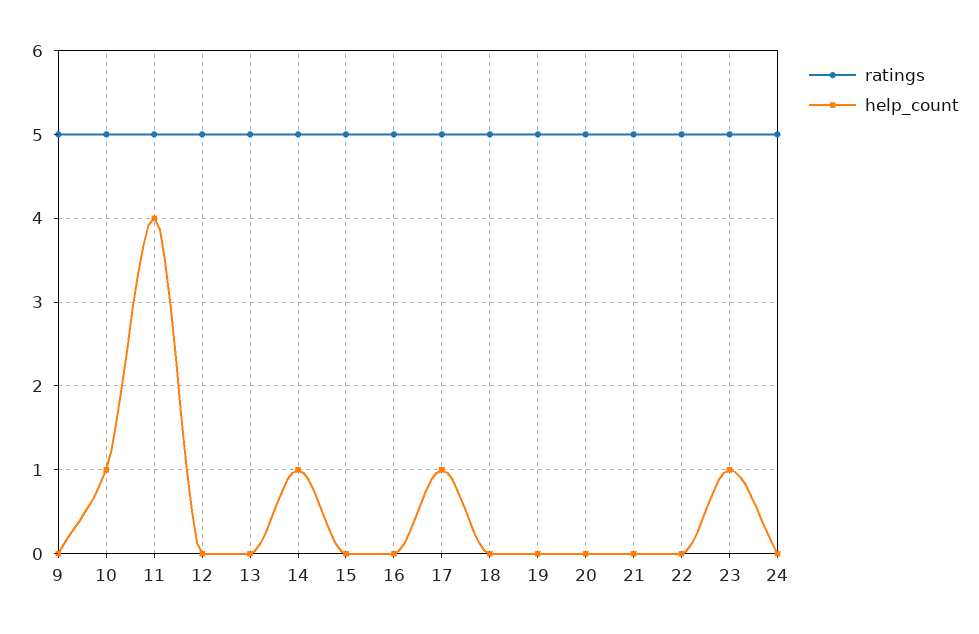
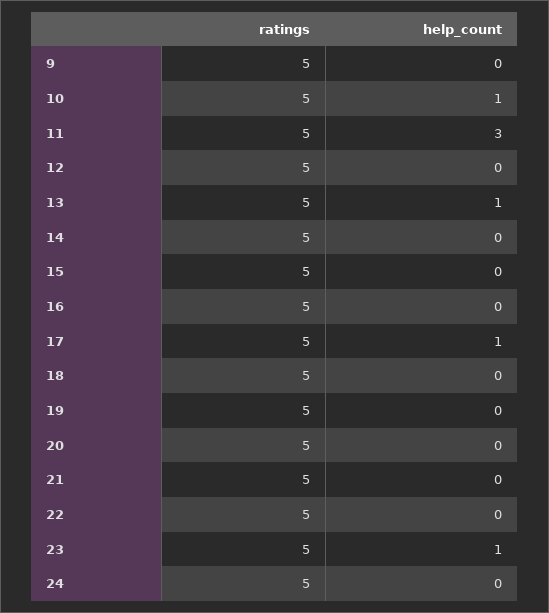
help_count, 11: 4 -> 3
help_count, 13: 0 -> 1
help_count, 14: 1 -> 0

